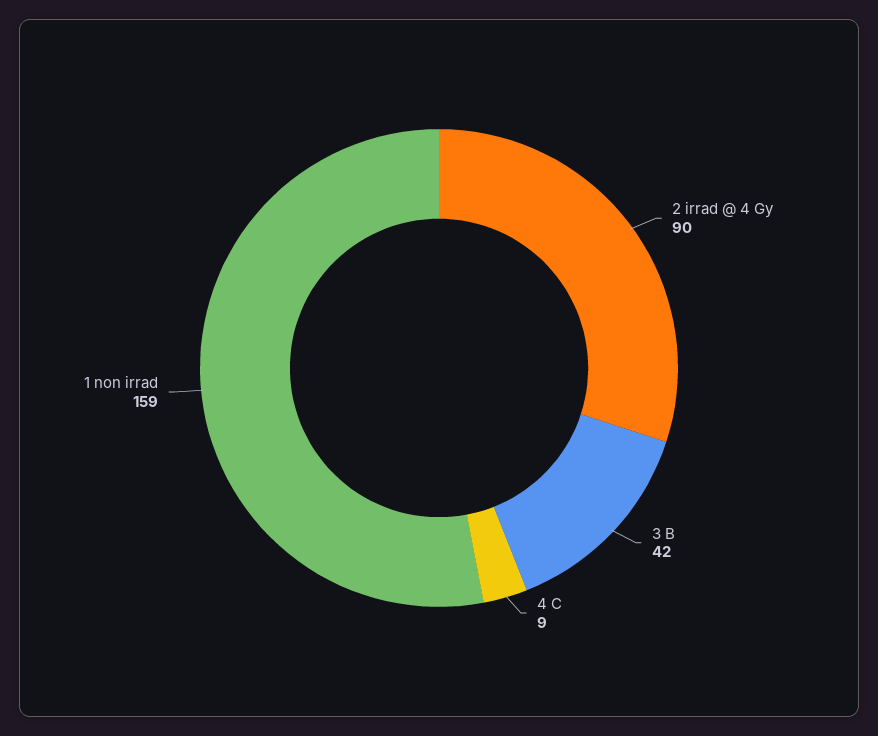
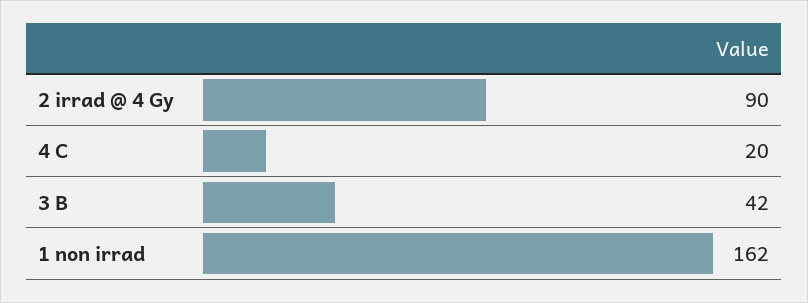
4 C: 9 -> 20
1 non irrad: 159 -> 162

